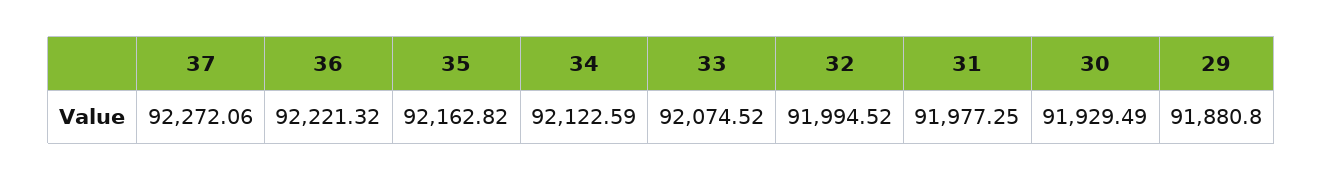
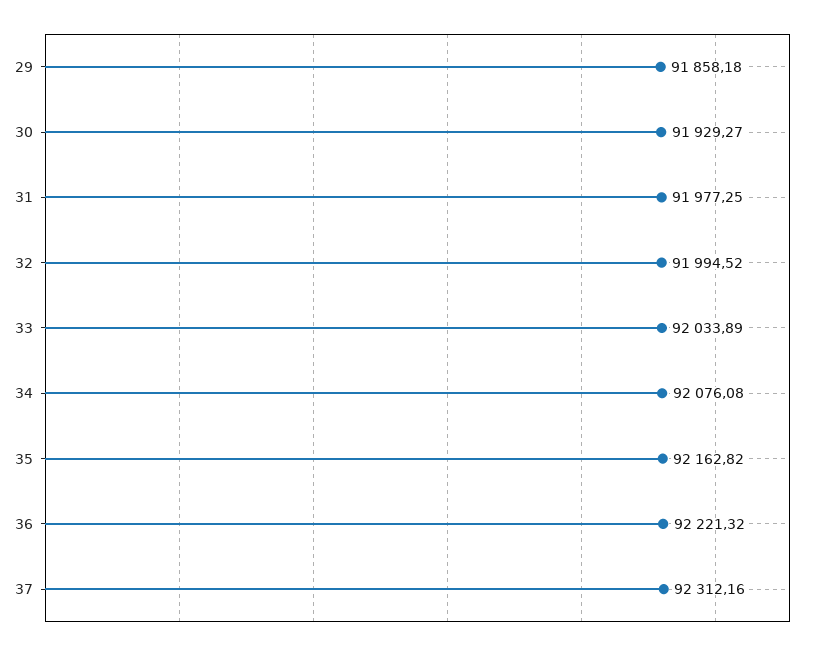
37: 92272.06 -> 92312.16
34: 92122.59 -> 92076.08
33: 92074.52 -> 92033.89
30: 91929.49 -> 91929.27
29: 91880.8 -> 91858.18

